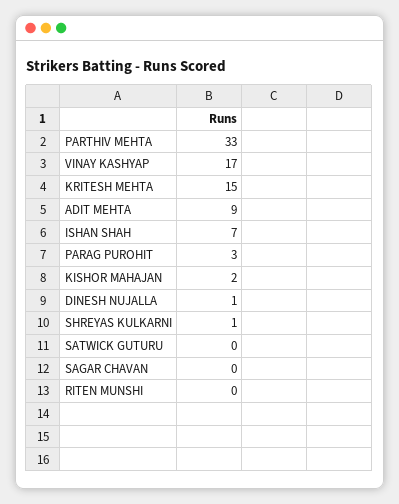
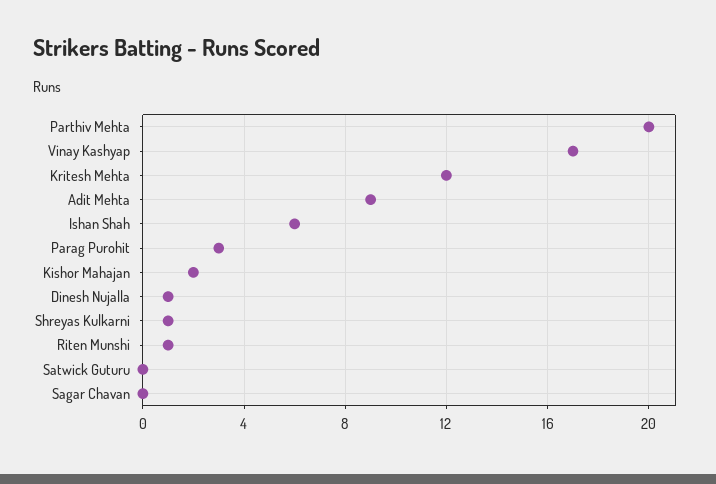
PARTHIV MEHTA: 33 -> 20
KRITESH MEHTA: 15 -> 12
ISHAN SHAH: 7 -> 6
RITEN MUNSHI: 0 -> 1

